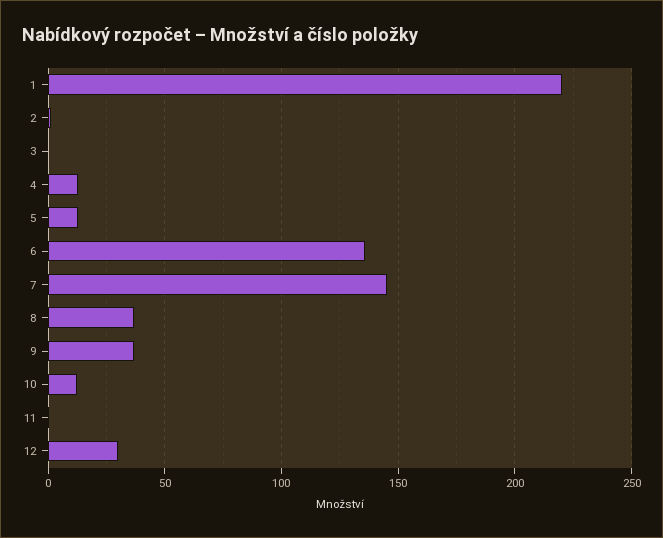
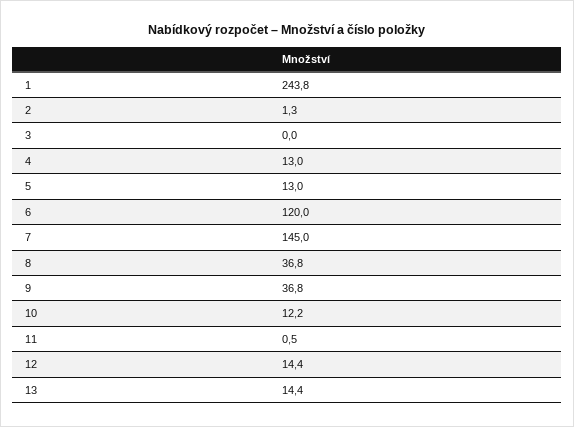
1: 220 -> 243.8
6: 135 -> 120
12: 30 -> 14.4
13: none -> 14.4

